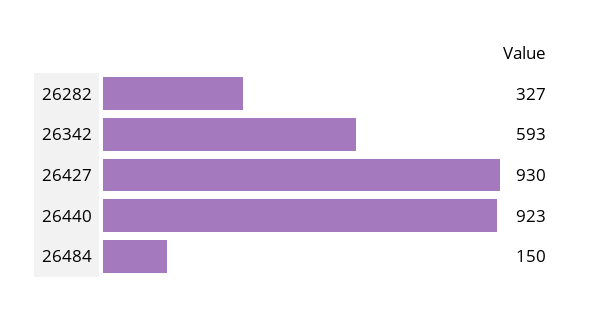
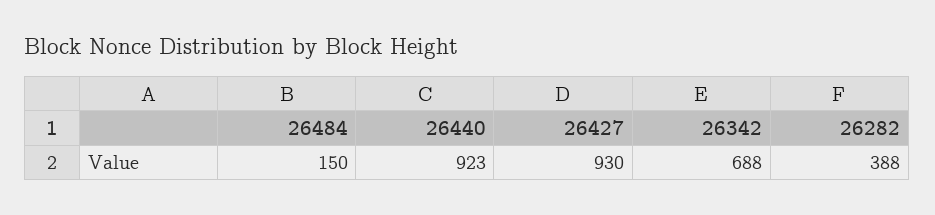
26282: 327 -> 388
26342: 593 -> 688

